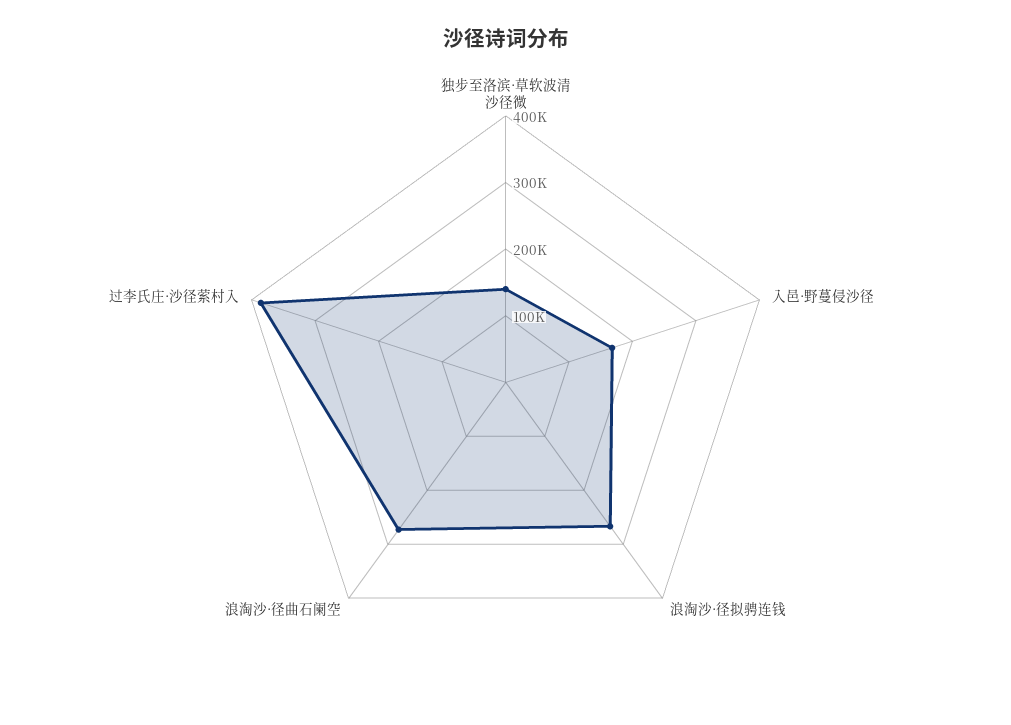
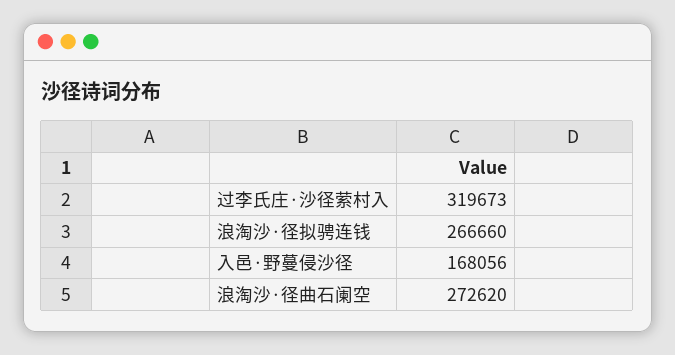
独步至洛滨·草软波清沙径微: 140000 -> none
过李氏庄·沙径萦村入: 380000 -> 319673

